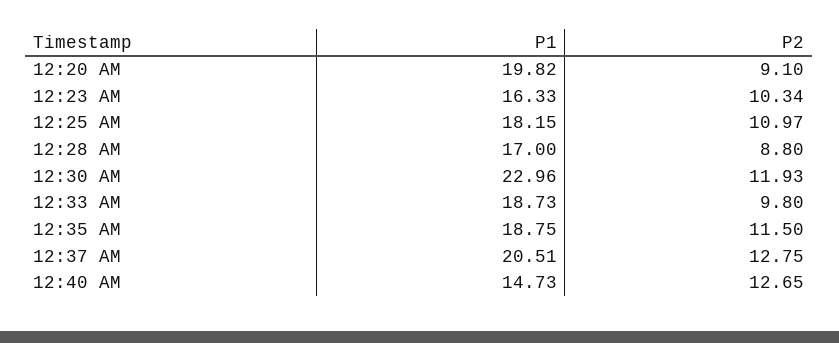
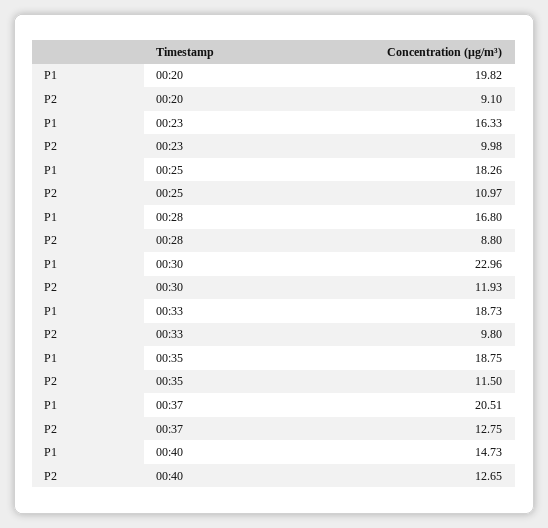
P2, 12:23 AM: 10.34 -> 9.98
P1, 12:25 AM: 18.15 -> 18.26
P1, 12:28 AM: 17 -> 16.8

